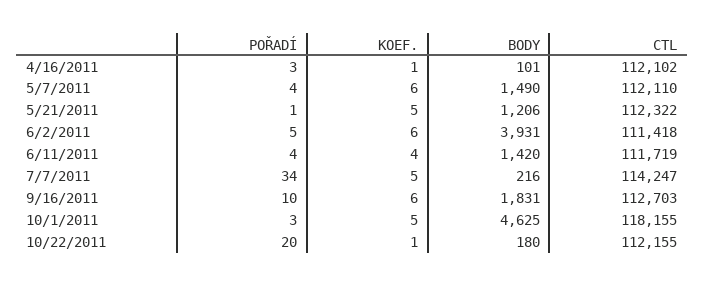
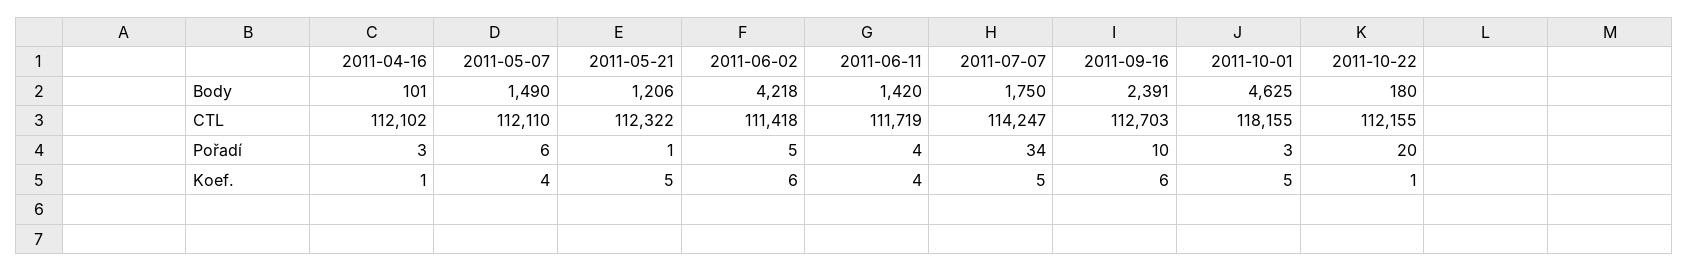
POŘADÍ, 5/7/2011: 4 -> 6
KOEF., 5/7/2011: 6 -> 4
BODY, 6/2/2011: 3931 -> 4218
BODY, 7/7/2011: 216 -> 1750
BODY, 9/16/2011: 1831 -> 2391

